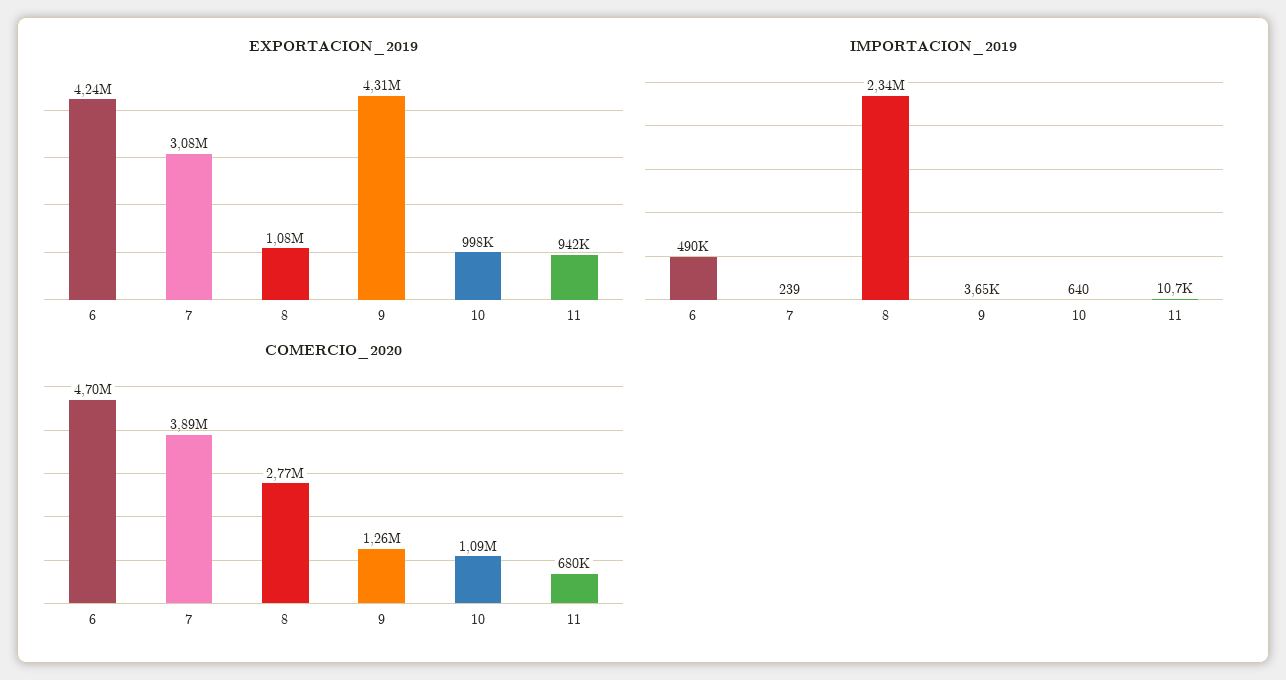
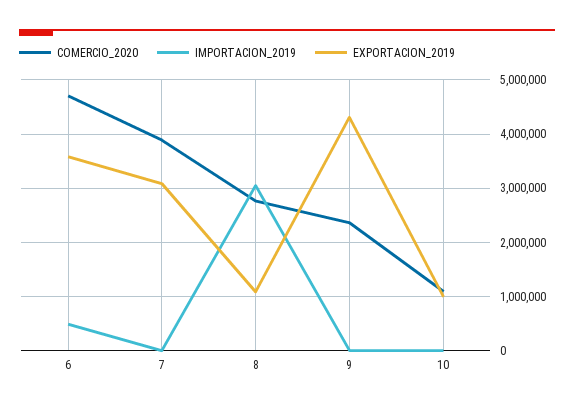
EXPORTACION_2019, 6: 4240000 -> 3600000
EXPORTACION_2019, 11: 942000 -> none
IMPORTACION_2019, 8: 2340000 -> 3000000
IMPORTACION_2019, 11: 10700 -> none
COMERCIO_2020, 9: 1260000 -> 2400000
COMERCIO_2020, 11: 680000 -> none

